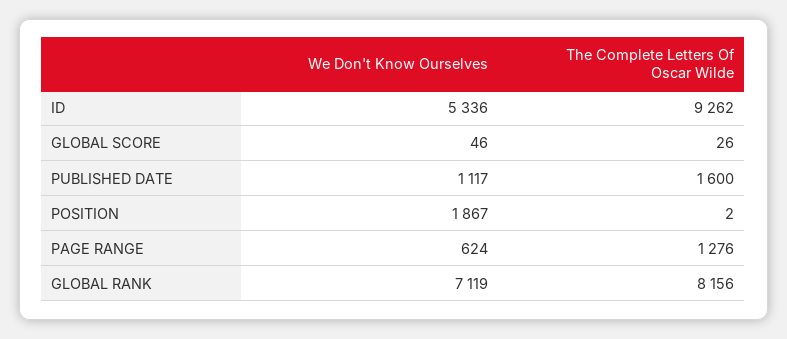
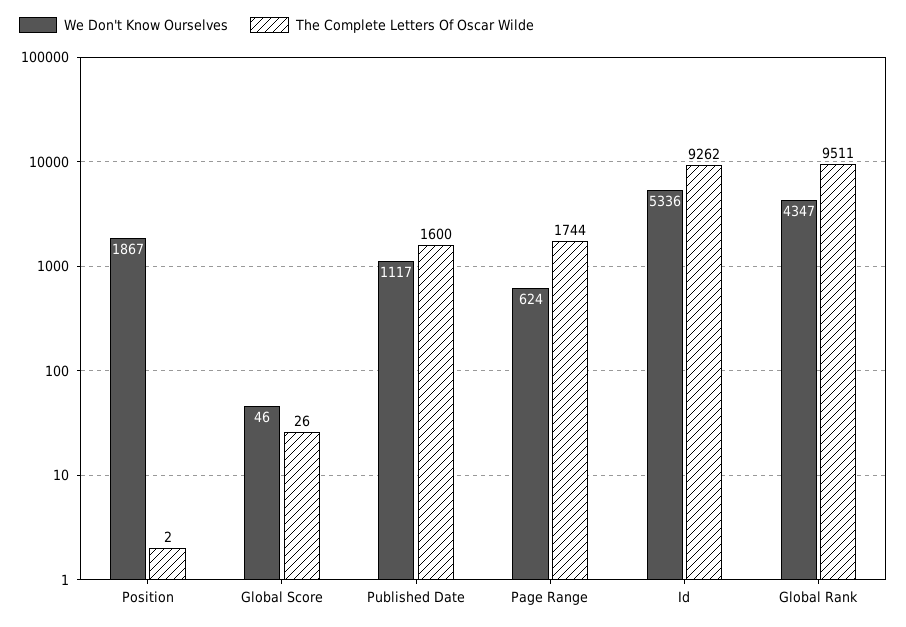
The Complete Letters Of Oscar Wilde, PAGE RANGE: 1276 -> 1744
We Don't Know Ourselves, GLOBAL RANK: 7119 -> 4347
The Complete Letters Of Oscar Wilde, GLOBAL RANK: 8156 -> 9511

